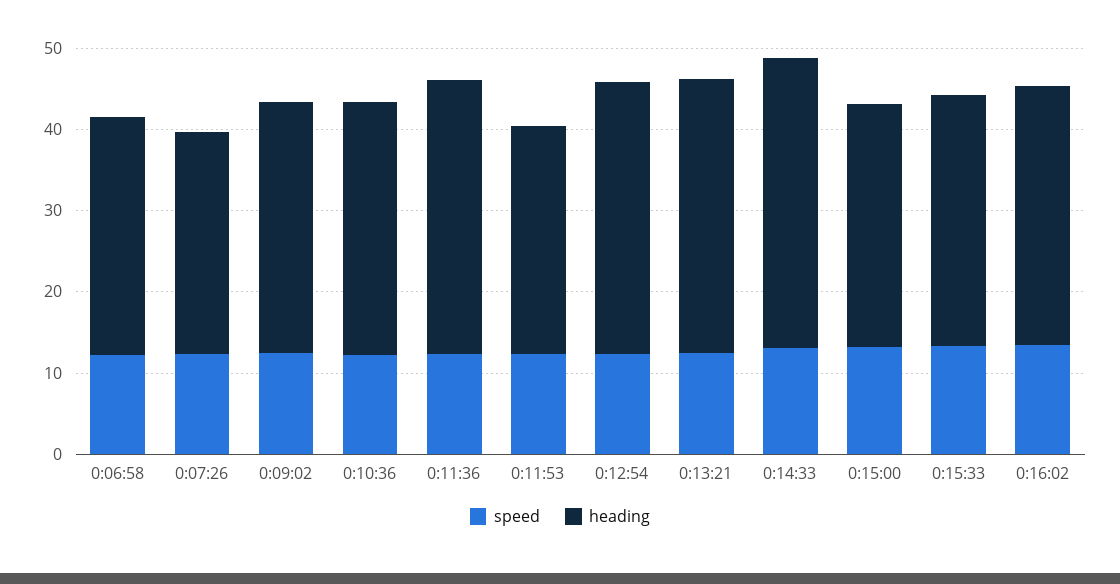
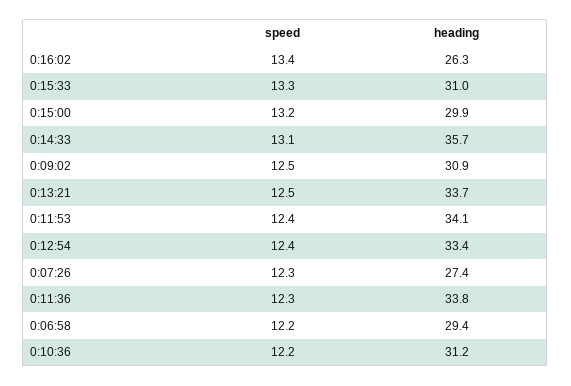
heading, 0:11:53: 28 -> 34.1
heading, 0:16:02: 32 -> 26.3

